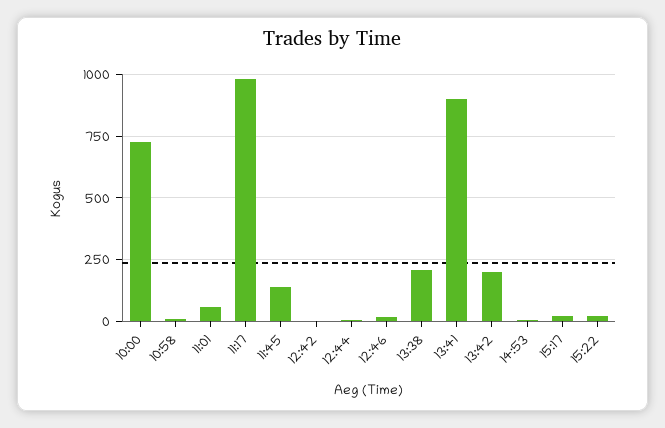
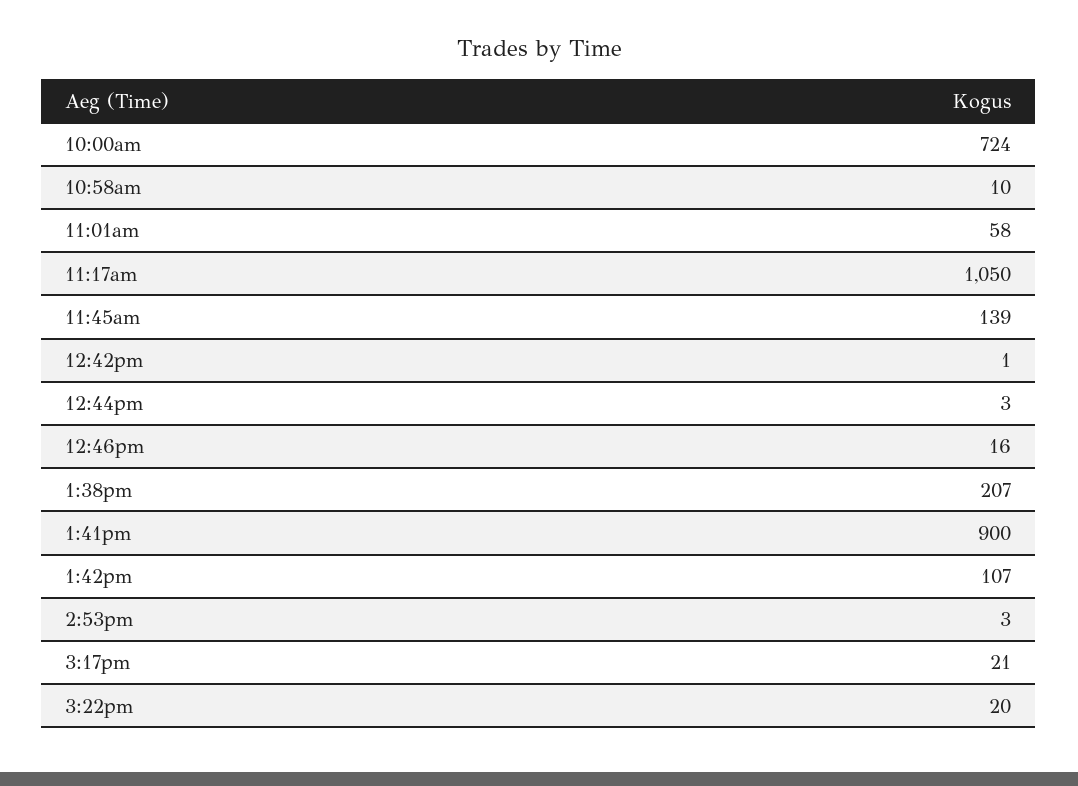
11:17: 975 -> 1050
13:42: 200 -> 107

